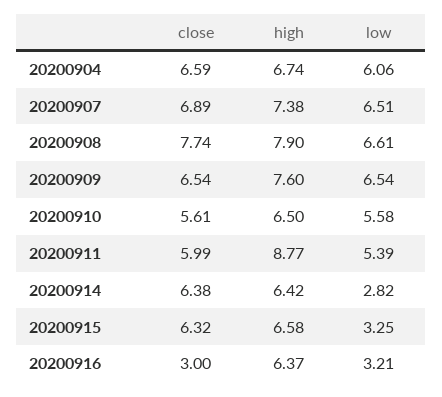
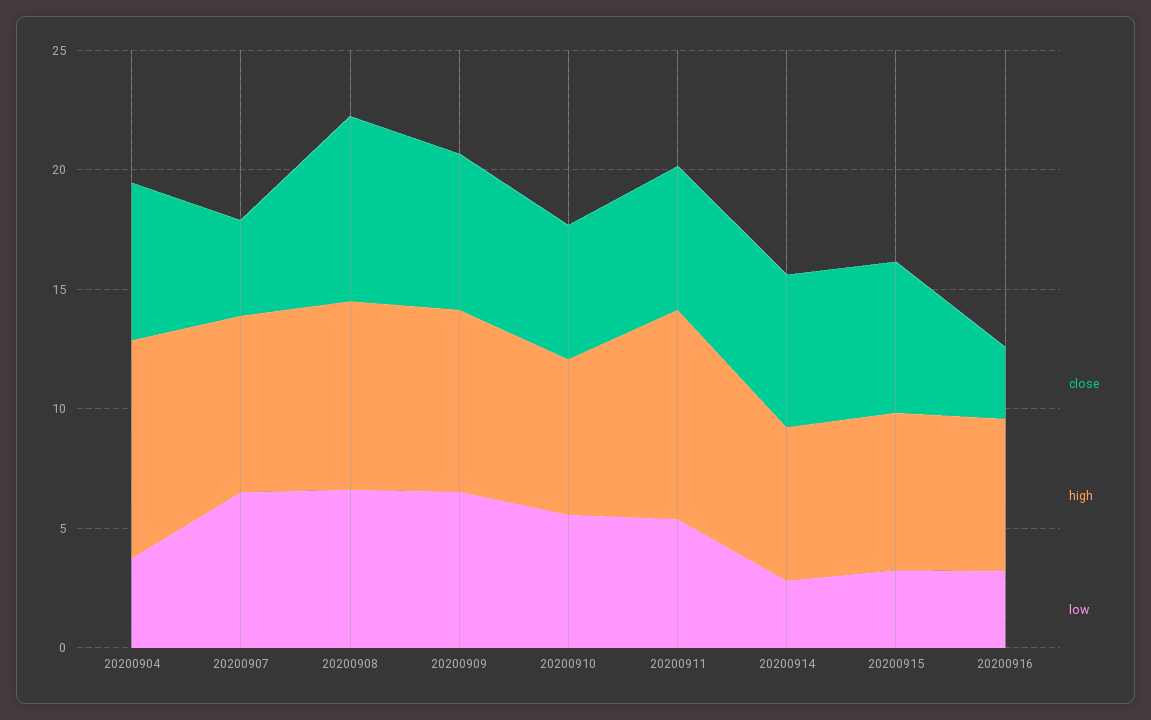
high, 20200904: 6.74 -> 9
low, 20200904: 6.06 -> 4
close, 20200907: 6.89 -> 4

